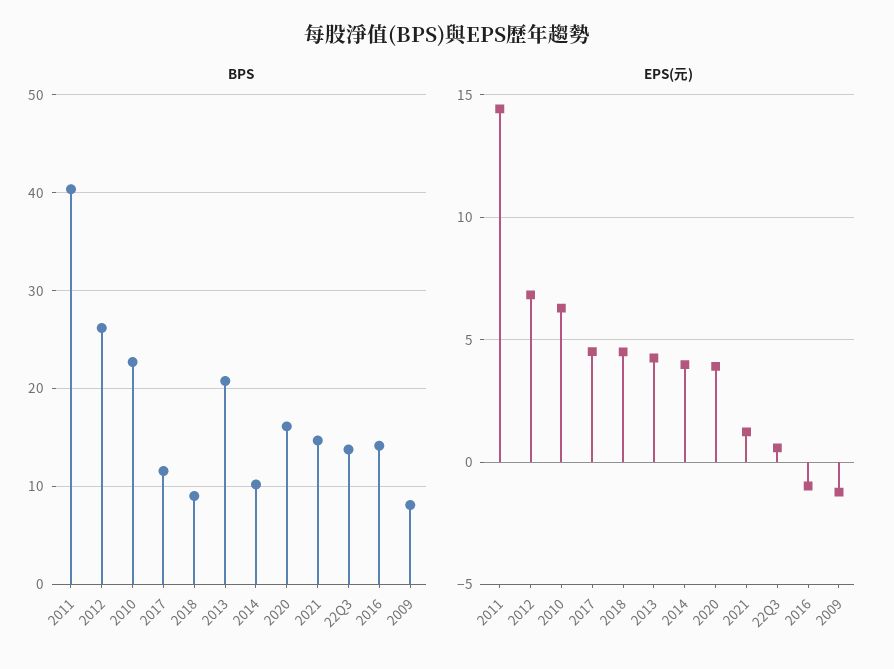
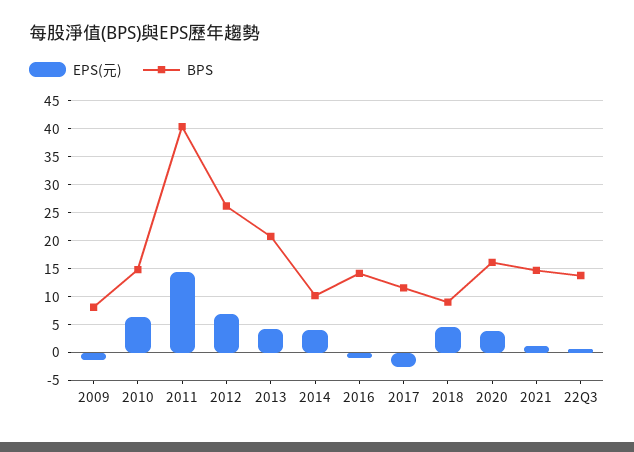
BPS, 2010: 23 -> 15
EPS(元), 2017: 4.5 -> -2.5

